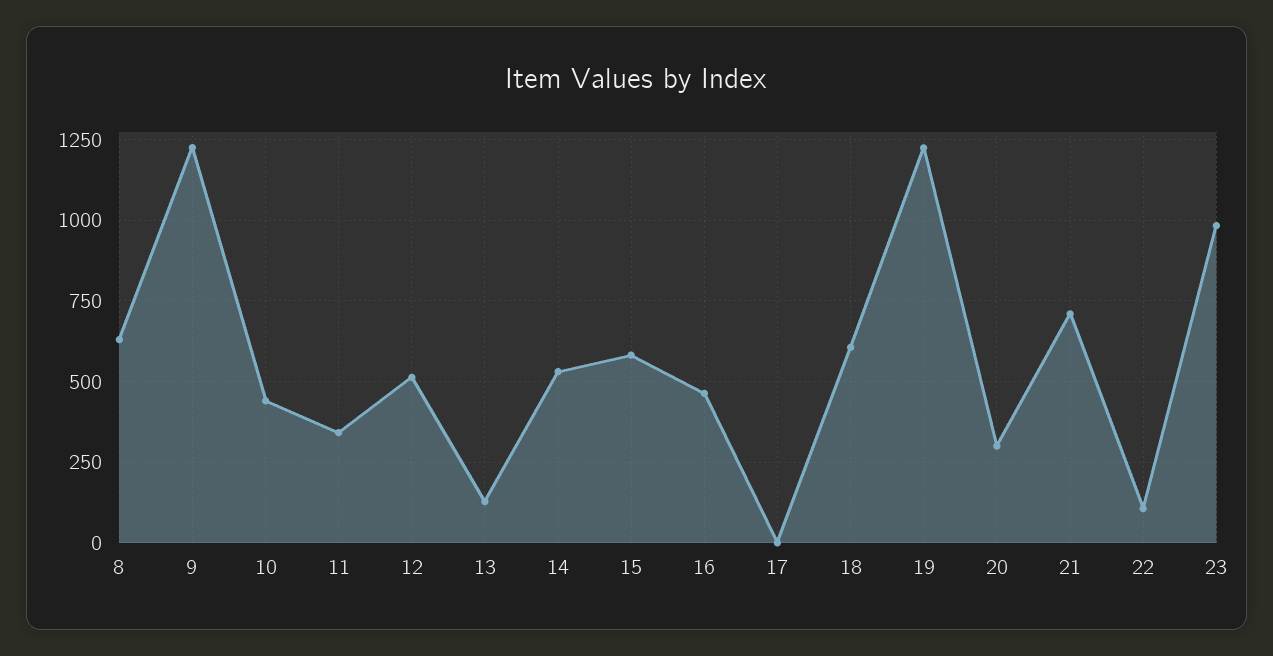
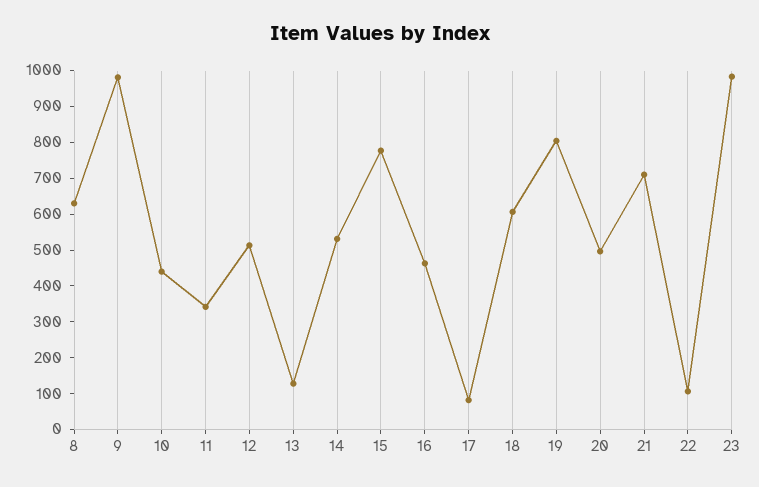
9: 1225 -> 975
15: 575 -> 775
17: 0 -> 75
19: 1225 -> 800
20: 300 -> 500

